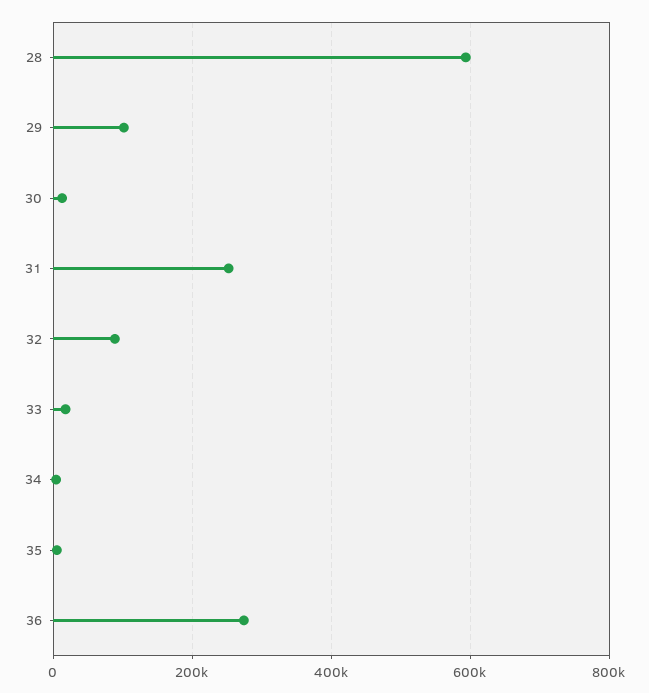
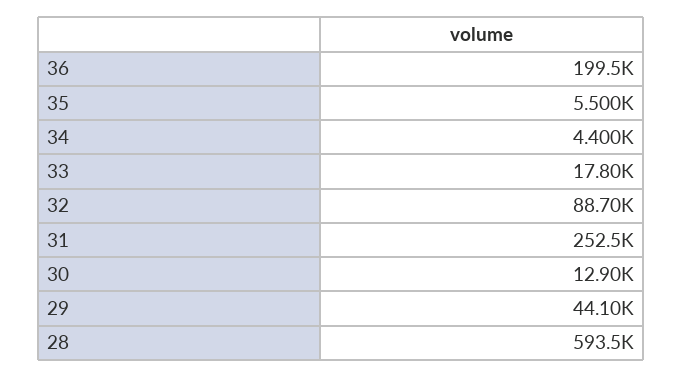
29: 100000 -> 44100
36: 280000 -> 199500

